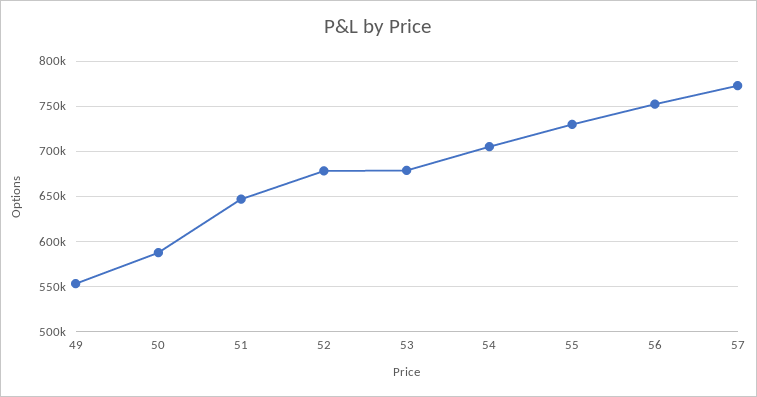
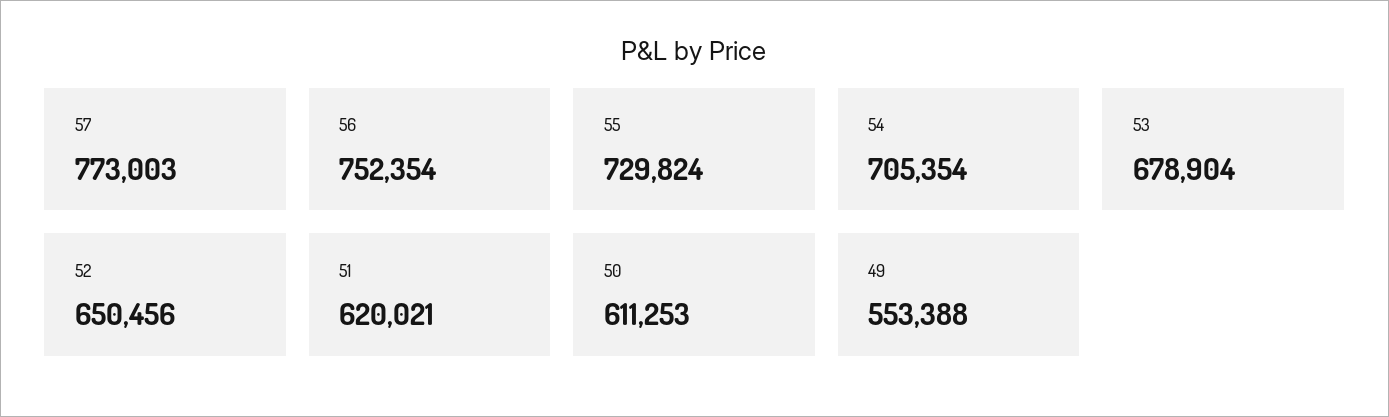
50: 590000 -> 611253
51: 650000 -> 620021
52: 680000 -> 650456

